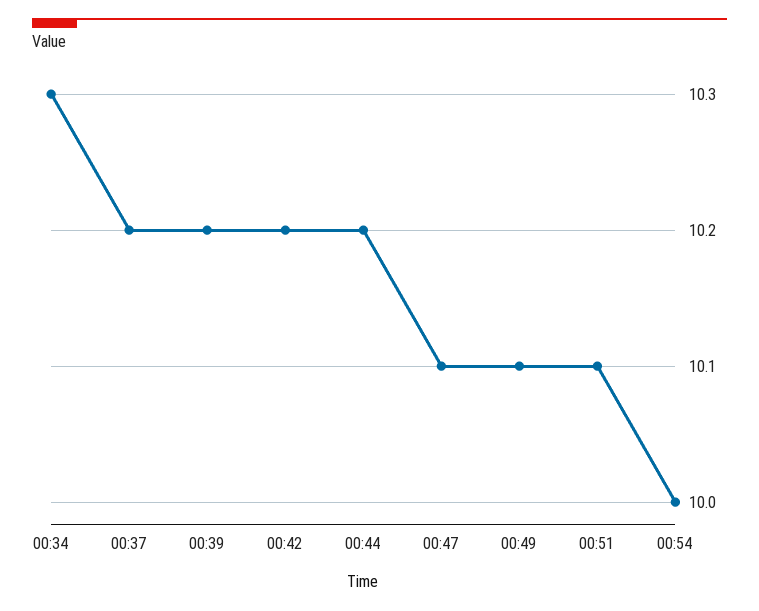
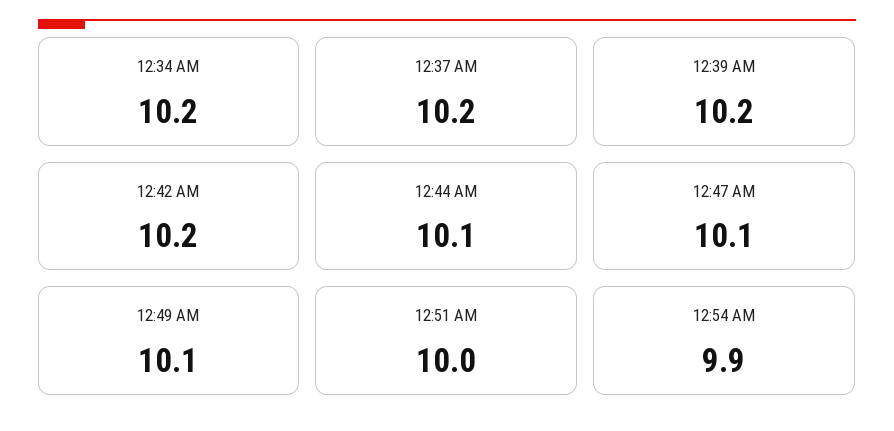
00:34: 10.3 -> 10.2
00:44: 10.2 -> 10.1
00:51: 10.1 -> 10
00:54: 10 -> 9.9

